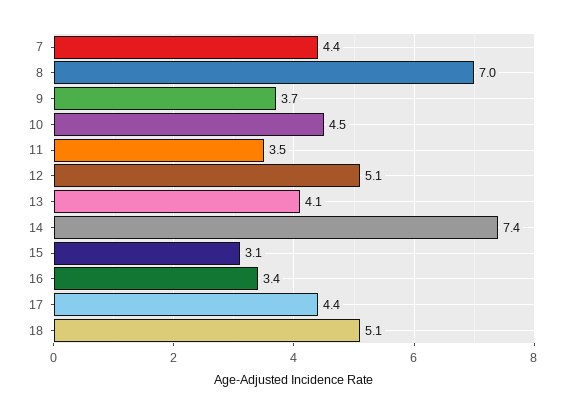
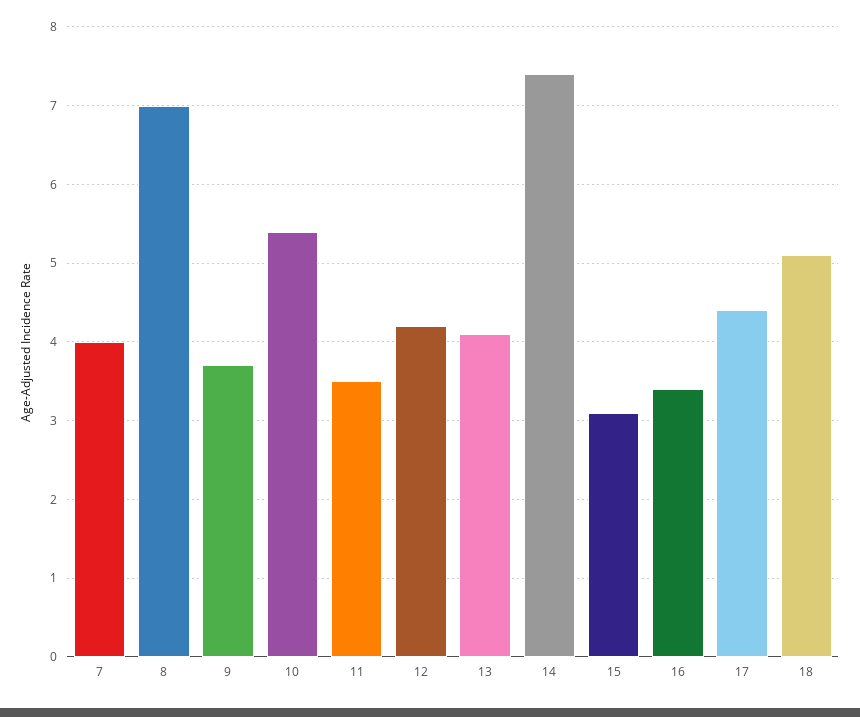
7: 4.4 -> 4
10: 4.5 -> 5.4
12: 5.1 -> 4.2

